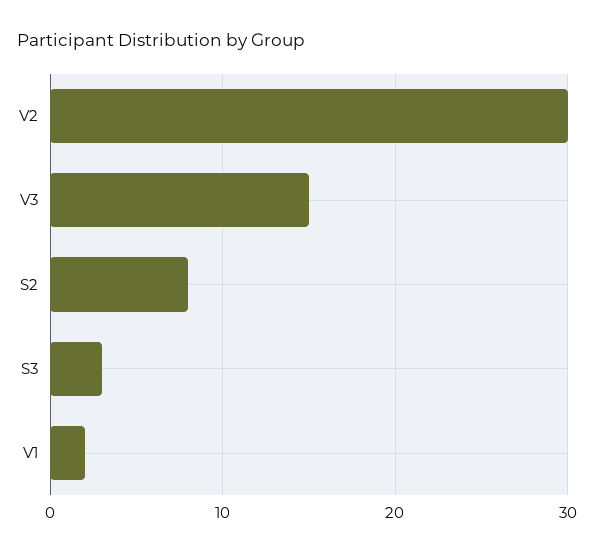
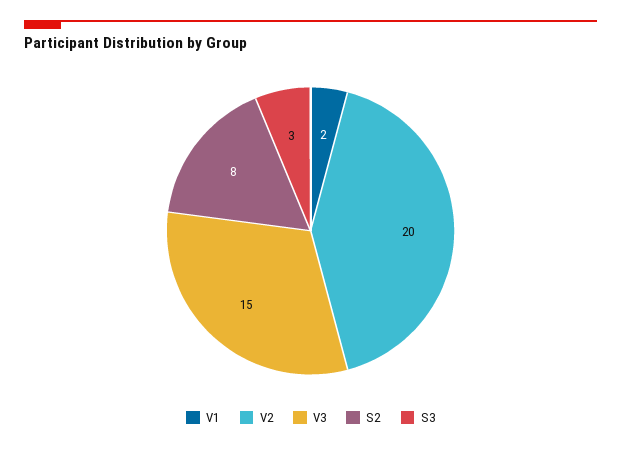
V2: 30 -> 20

